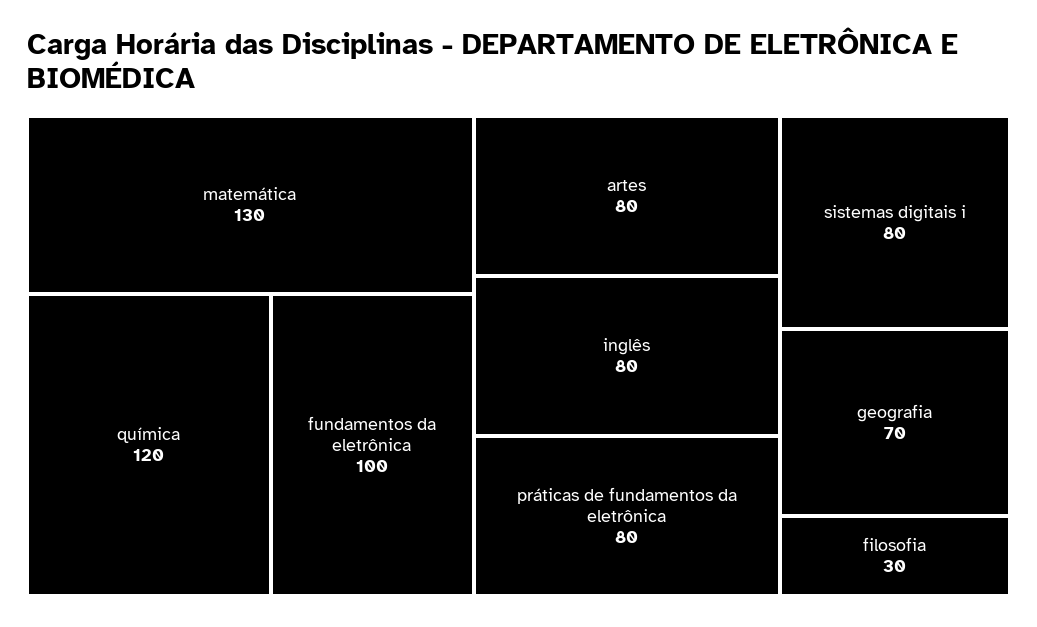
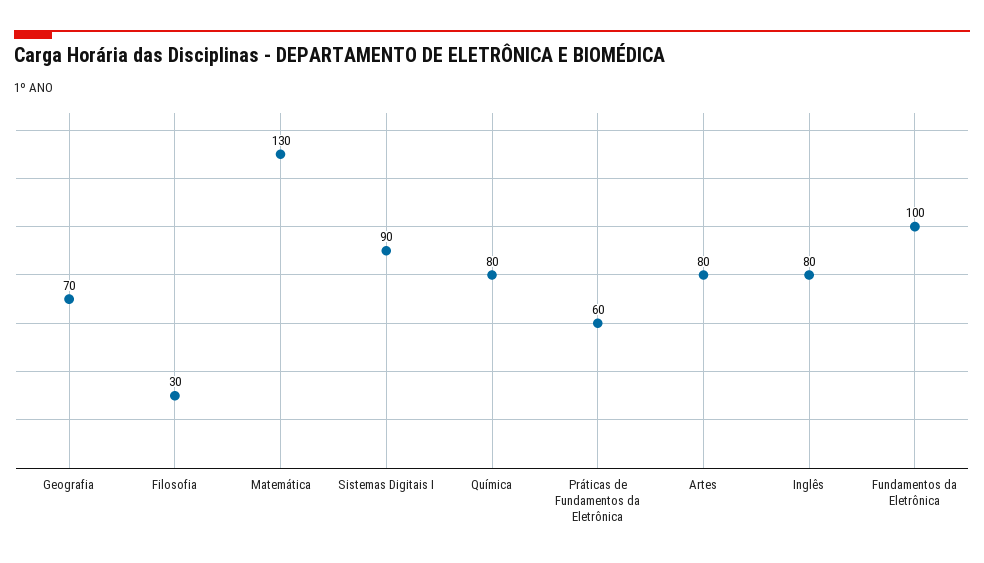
química: 120 -> 80
práticas de fundamentos da eletrônica: 80 -> 60
sistemas digitais i: 80 -> 90

